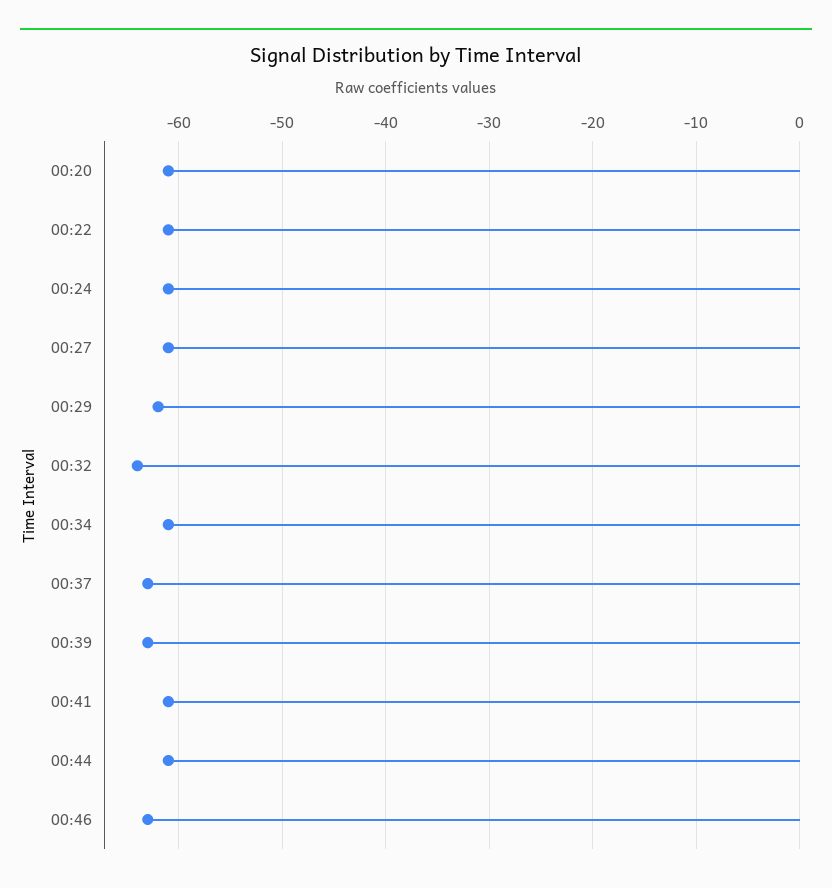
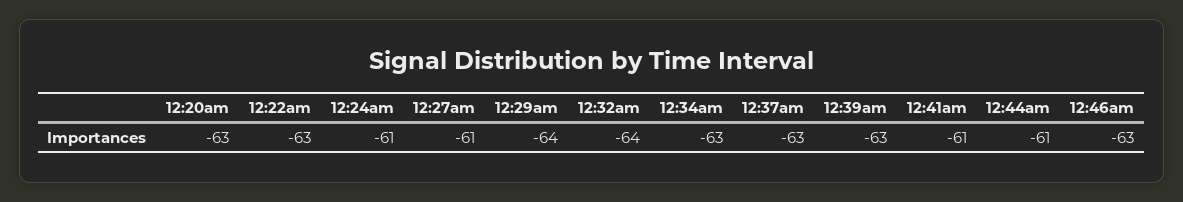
00:20: -61 -> -63
00:22: -61 -> -63
00:29: -62 -> -64
00:34: -61 -> -63

